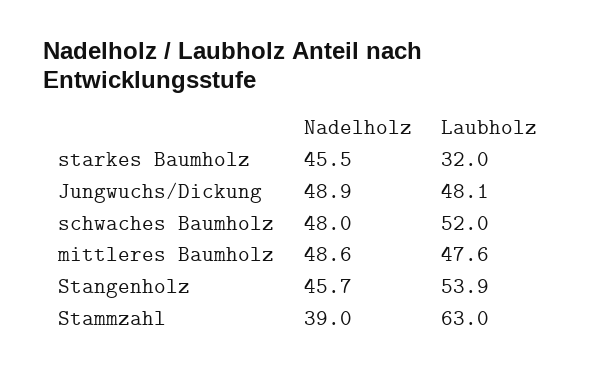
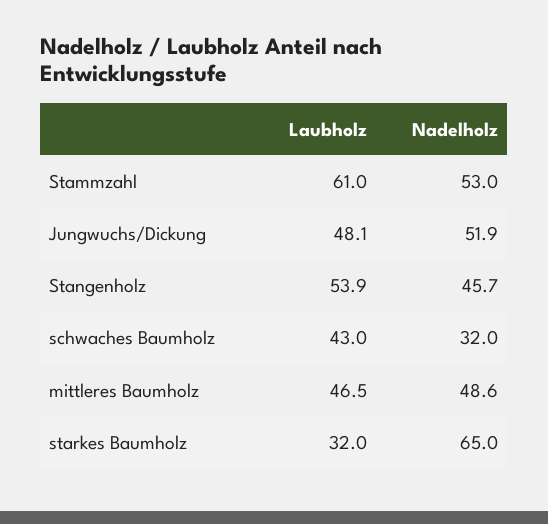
Nadelholz, starkes Baumholz: 45.5 -> 65
Nadelholz, Jungwuchs/Dickung: 48.9 -> 51.9
Nadelholz, schwaches Baumholz: 48 -> 32
Laubholz, schwaches Baumholz: 52 -> 43
Laubholz, mittleres Baumholz: 47.6 -> 46.5
Nadelholz, Stammzahl: 39 -> 53
Laubholz, Stammzahl: 63 -> 61

